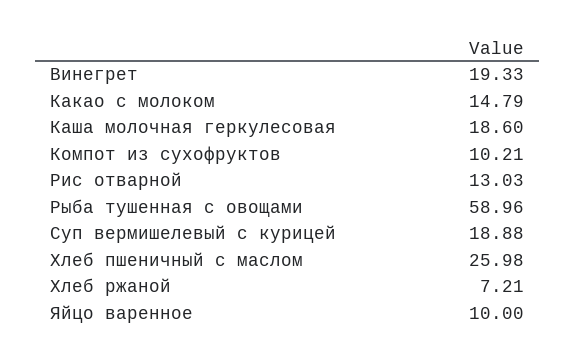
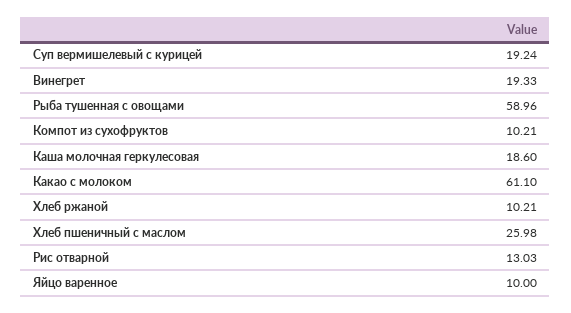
Какао с молоком: 14.79 -> 61.1
Суп вермишелевый с курицей: 18.88 -> 19.24
Хлеб ржаной: 7.21 -> 10.21

